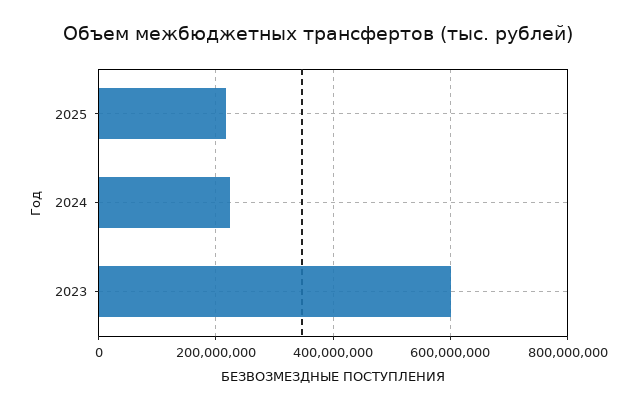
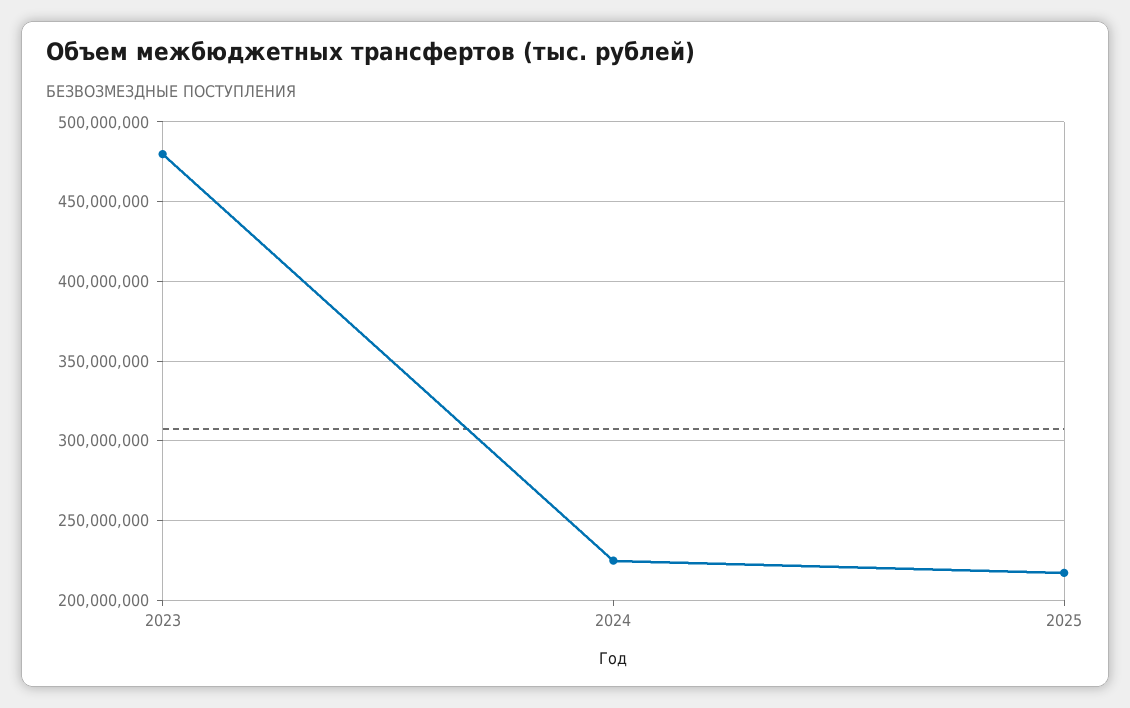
2023: 600000000 -> 480000000

